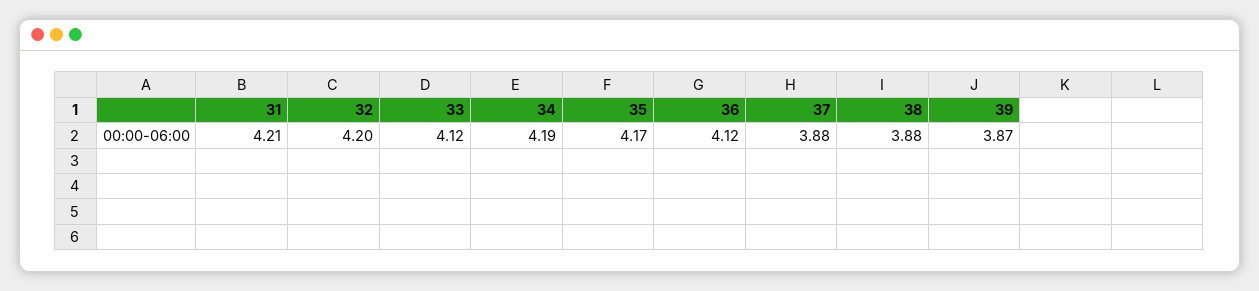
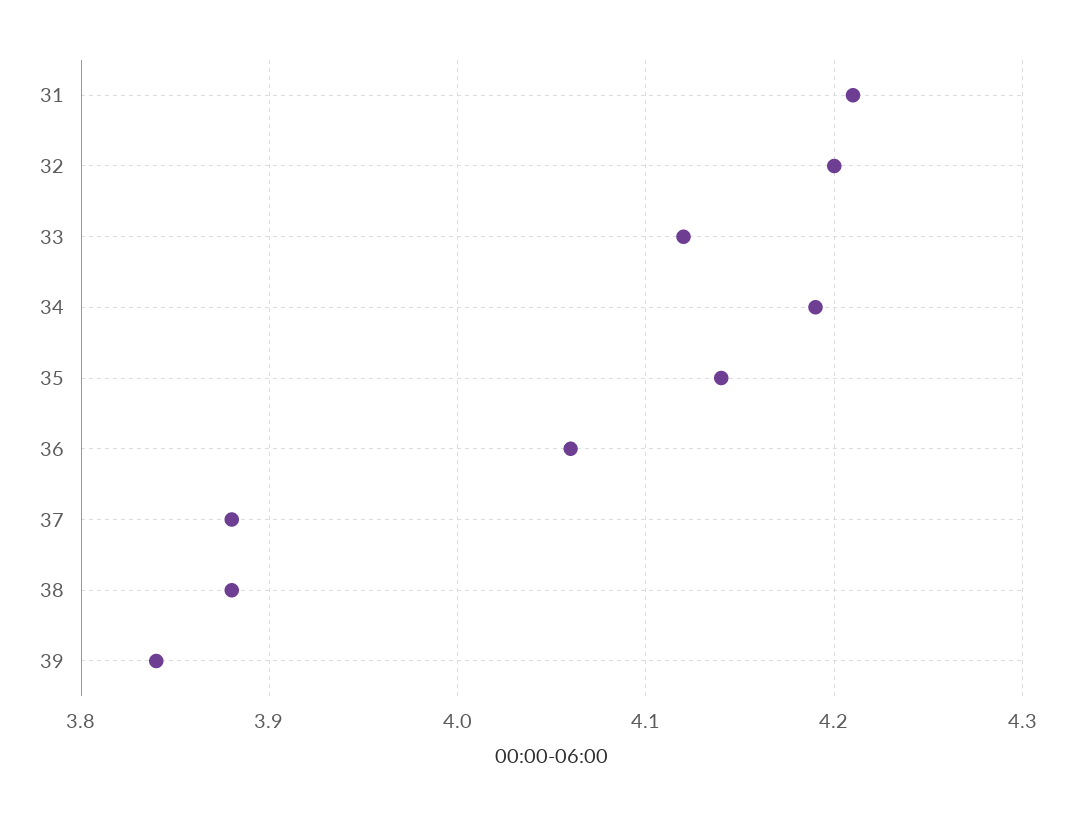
35: 4.17 -> 4.14
36: 4.12 -> 4.06
39: 3.87 -> 3.84

